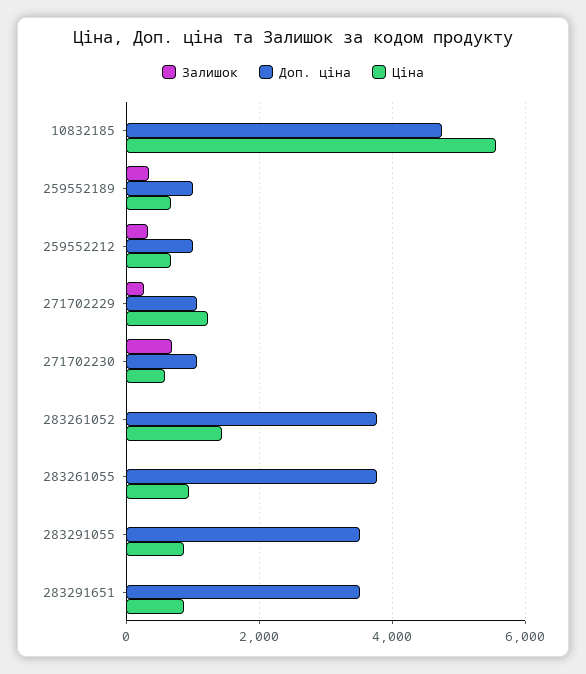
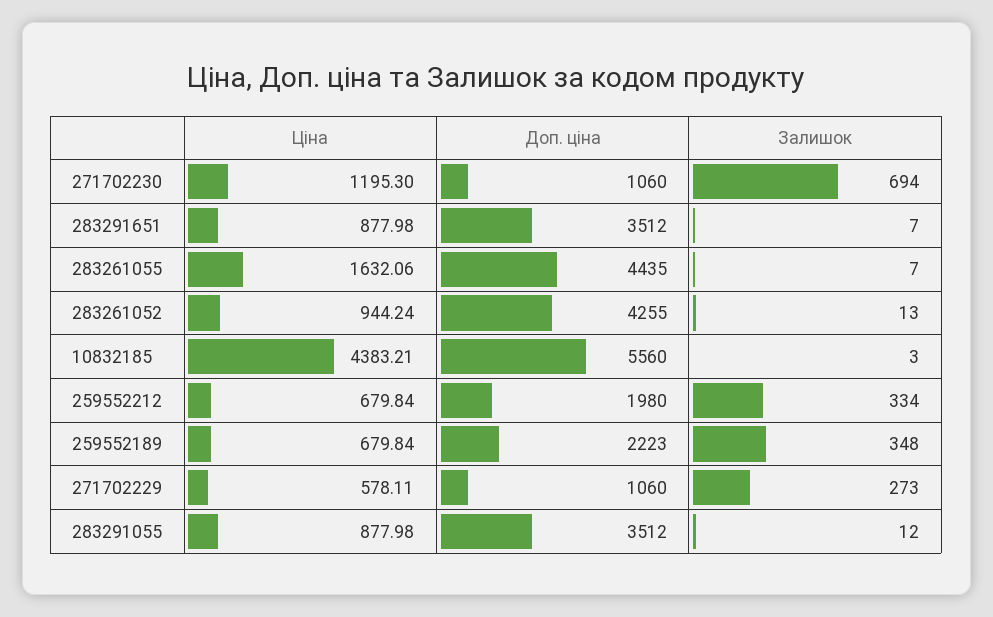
Доп. ціна, 10832185: 4800 -> 5560
Ціна, 10832185: 5600 -> 4383.21
Доп. ціна, 259552189: 1000 -> 2223
Доп. ціна, 259552212: 1000 -> 1980
Ціна, 271702229: 1200 -> 578.11
Ціна, 271702230: 600 -> 1195.3
Доп. ціна, 283261052: 3800 -> 4255
Ціна, 283261052: 1400 -> 944.24
Доп. ціна, 283261055: 3800 -> 4435
Ціна, 283261055: 1000 -> 1632.06

